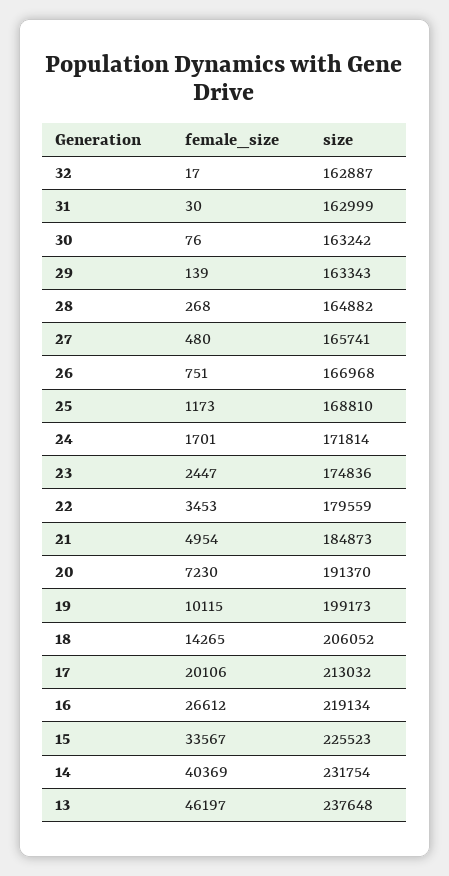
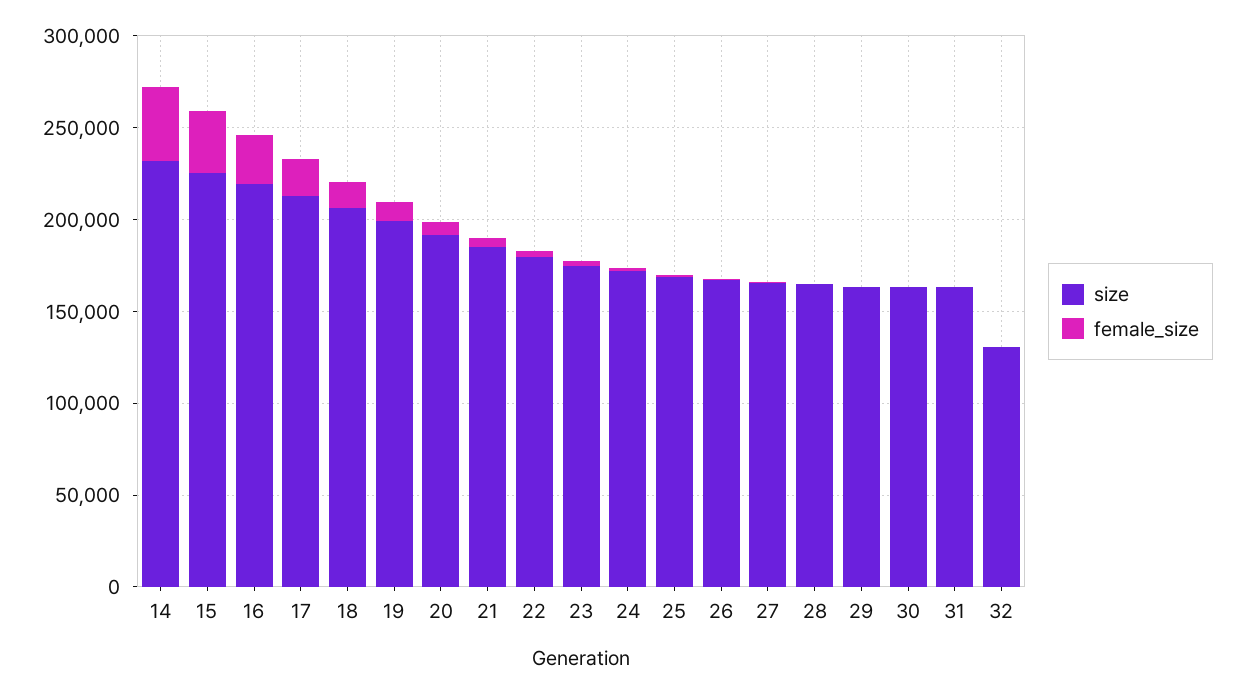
size, 32: 162887 -> 130000
female_size, 13: 46197 -> none
size, 13: 237648 -> none

